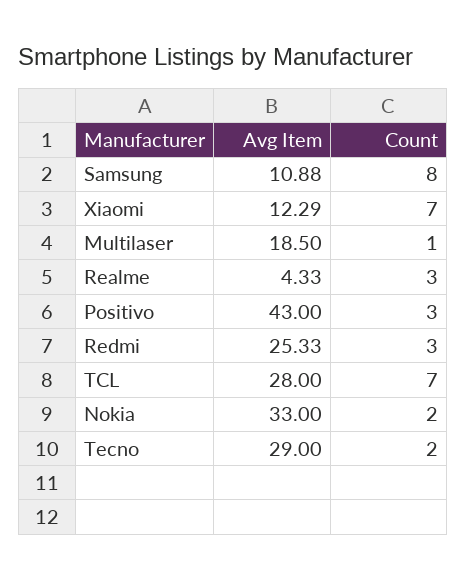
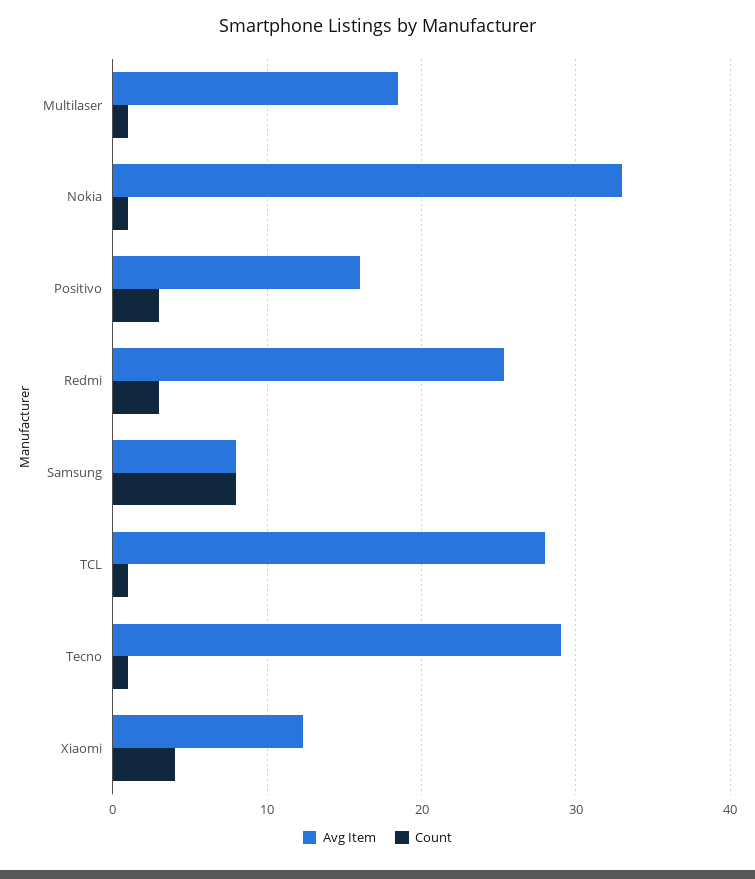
Avg Item, Samsung: 10.88 -> 8
Count, Xiaomi: 7 -> 4
Avg Item, Realme: 4.33 -> none
Count, Realme: 3 -> none
Avg Item, Positivo: 43 -> 16
Count, TCL: 7 -> 1
Count, Nokia: 2 -> 1
Count, Tecno: 2 -> 1

